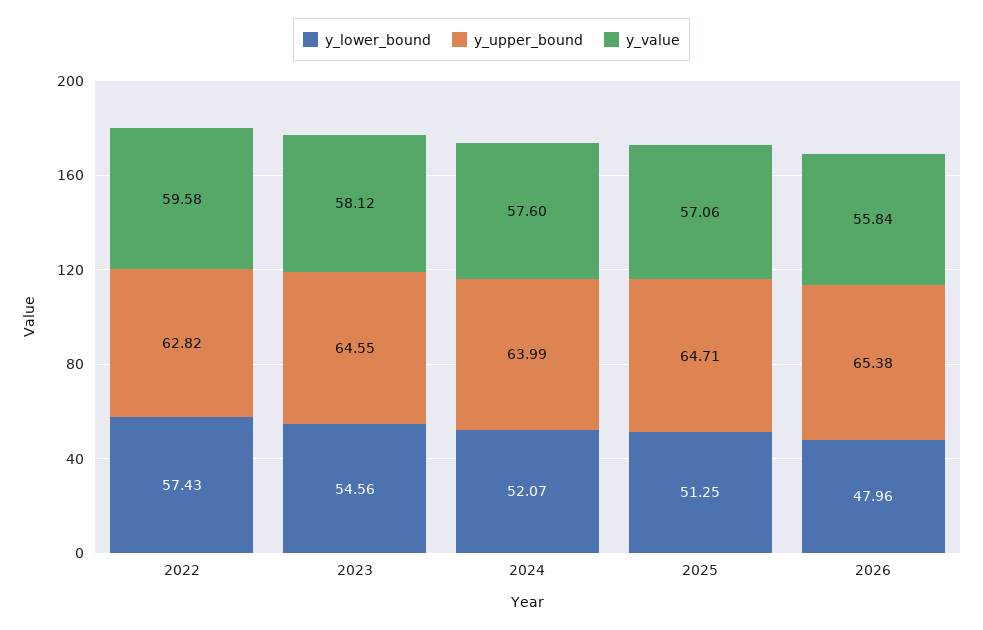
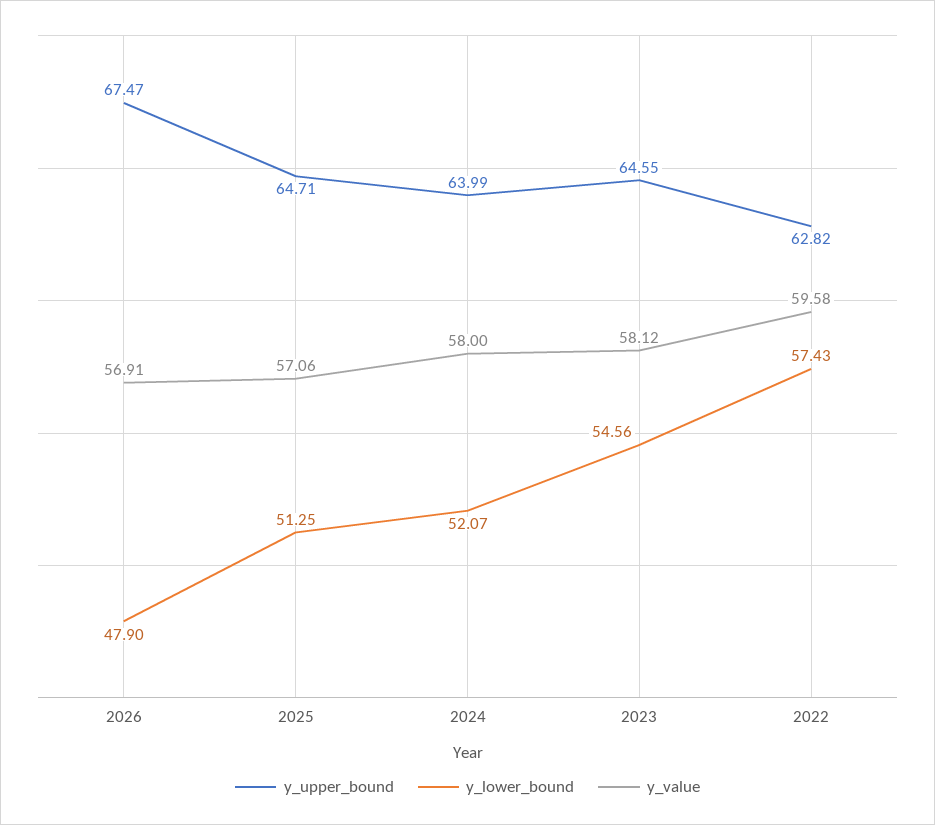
y_value, 2024: 57.6 -> 58
y_lower_bound, 2026: 47.96 -> 47.9
y_upper_bound, 2026: 65.38 -> 67.47
y_value, 2026: 55.84 -> 56.91

